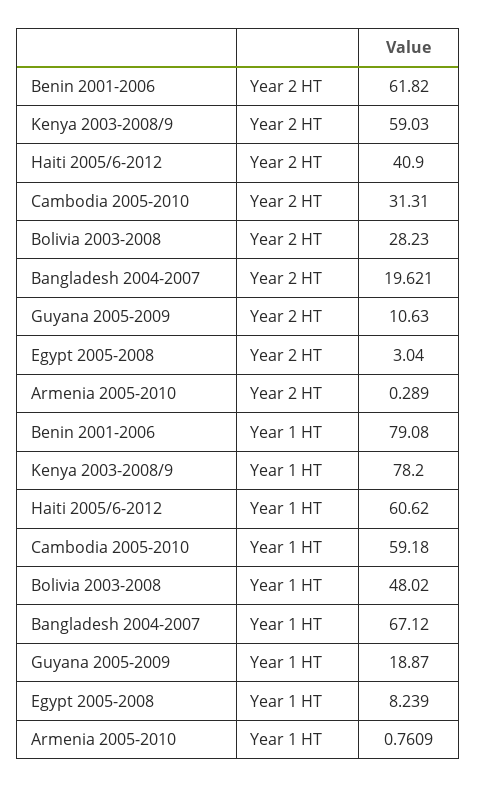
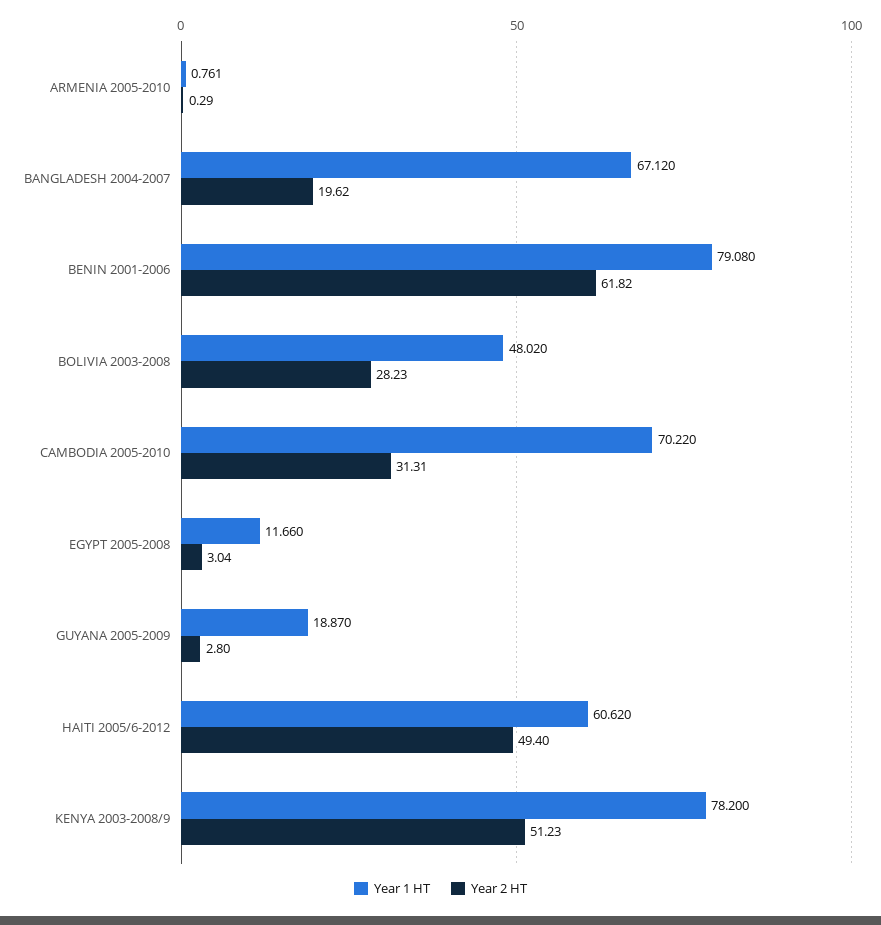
Year 2 HT, Kenya 2003-2008/9: 59.03 -> 51.23
Year 2 HT, Haiti 2005/6-2012: 40.9 -> 49.4
Year 2 HT, Guyana 2005-2009: 10.63 -> 2.8
Year 1 HT, Cambodia 2005-2010: 59.18 -> 70.22
Year 1 HT, Egypt 2005-2008: 8.239 -> 11.66

